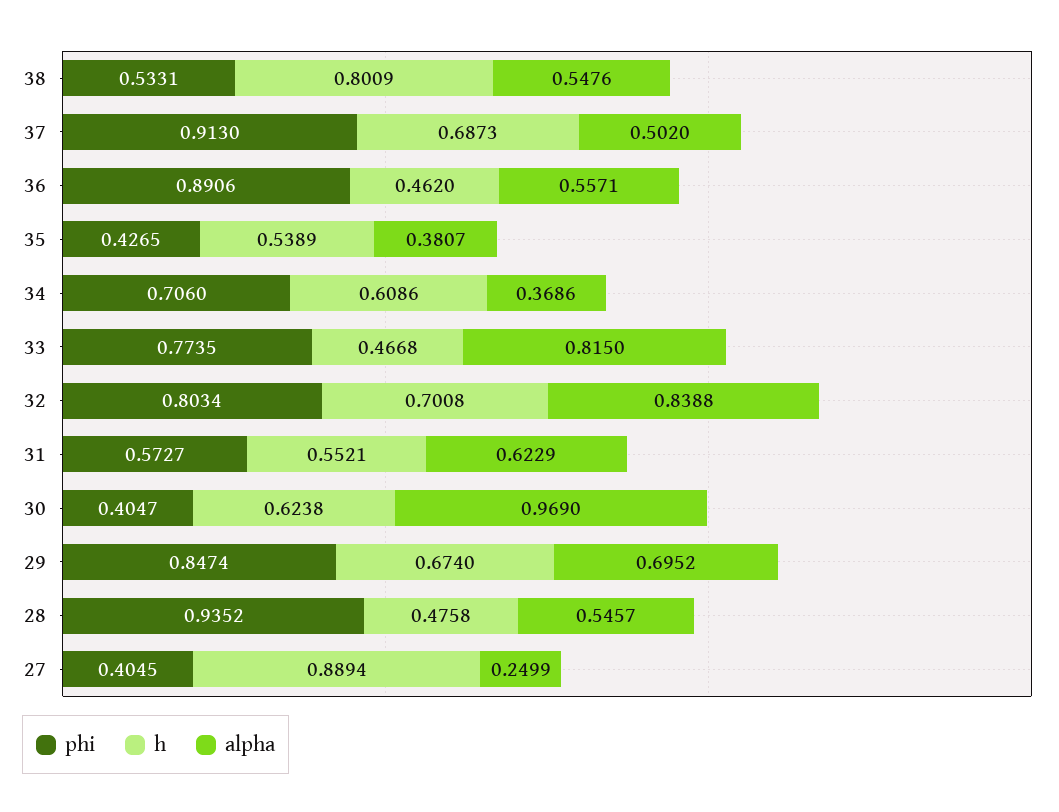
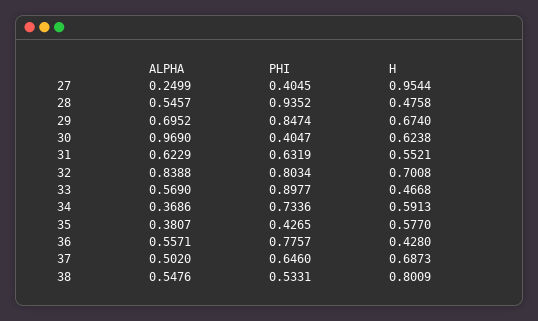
phi, 37: 0.913 -> 0.646
phi, 36: 0.8906 -> 0.7757
h, 36: 0.462 -> 0.428
h, 35: 0.5389 -> 0.577
phi, 34: 0.706 -> 0.7336
h, 34: 0.6086 -> 0.5913
phi, 33: 0.7735 -> 0.8977
alpha, 33: 0.815 -> 0.569
phi, 31: 0.5727 -> 0.6319
h, 27: 0.8894 -> 0.9544

